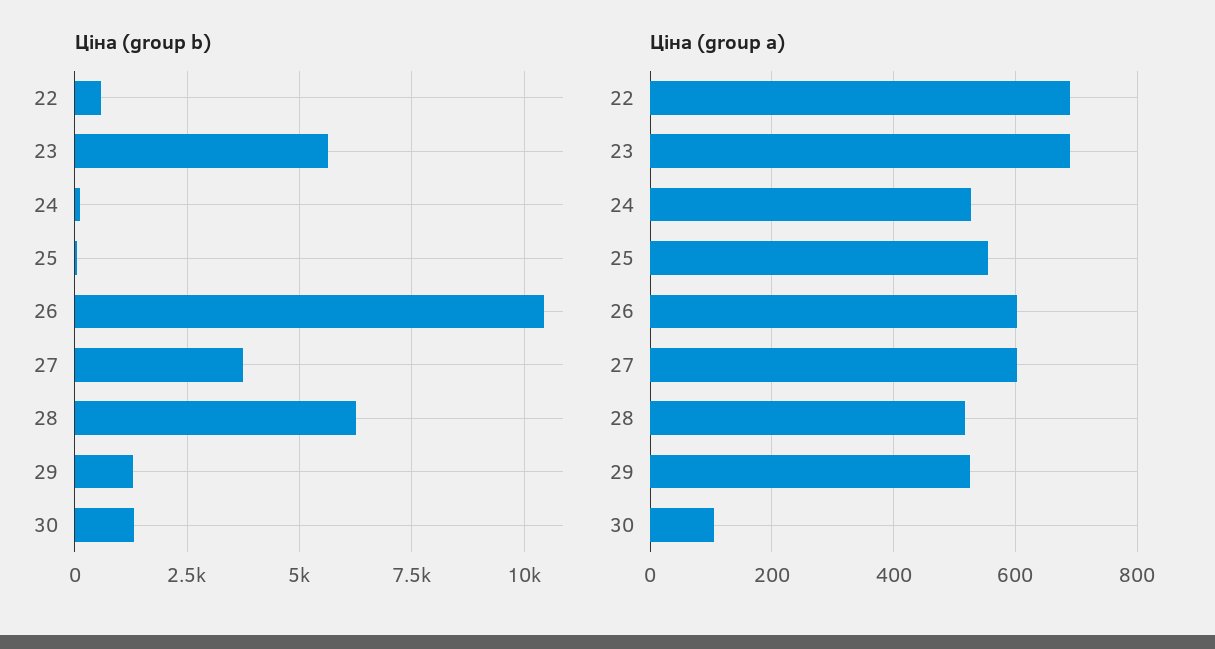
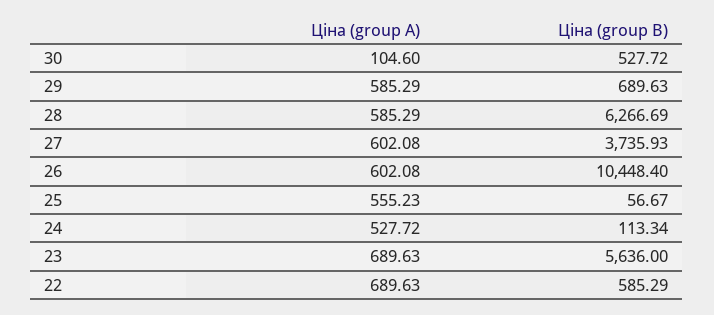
Ціна (group b), 29: 1250 -> 689.63
Ціна (group b), 30: 1250 -> 527.72
Ціна (group a), 28: 520 -> 585.29
Ціна (group a), 29: 520 -> 585.29

